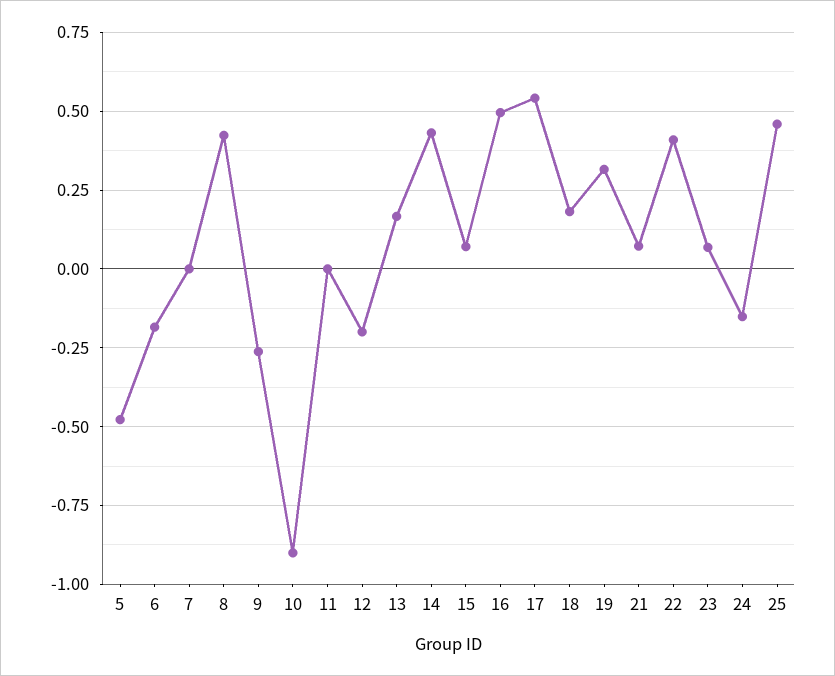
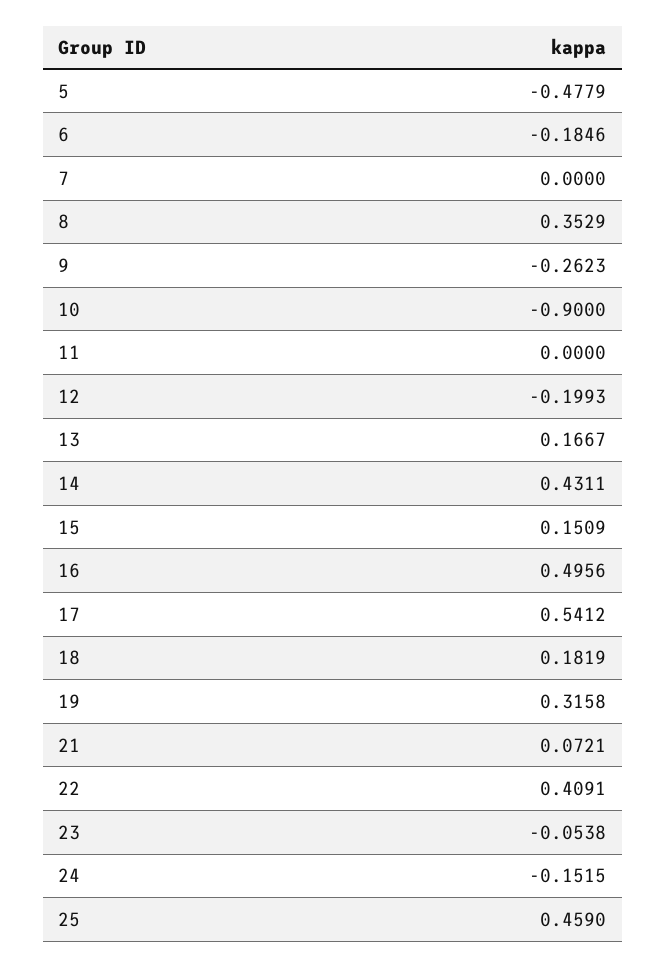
8: 0.425 -> 0.3529
15: 0.075 -> 0.1509
23: 0.075 -> -0.0538

